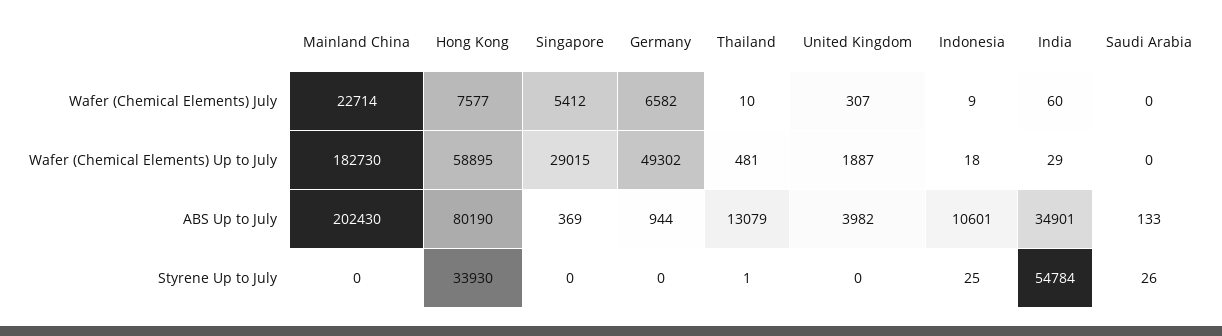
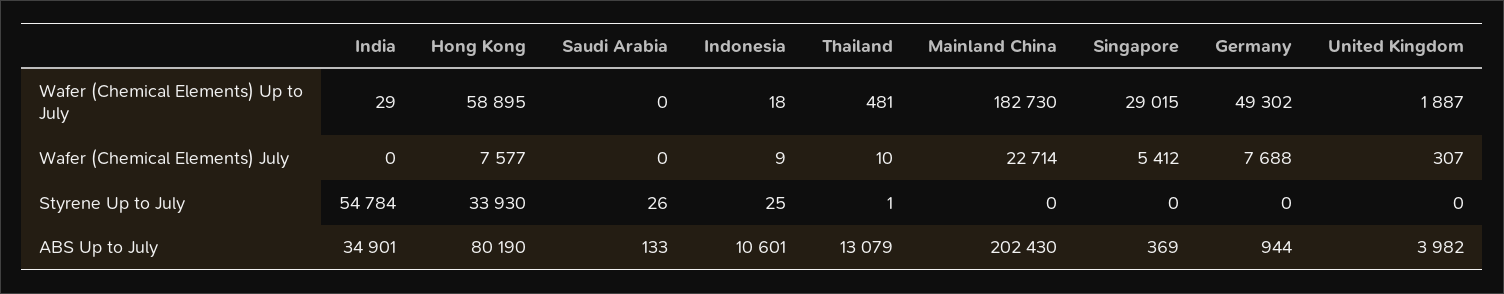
Germany, Wafer (Chemical Elements) July: 6582 -> 7688
India, Wafer (Chemical Elements) July: 60 -> 0

